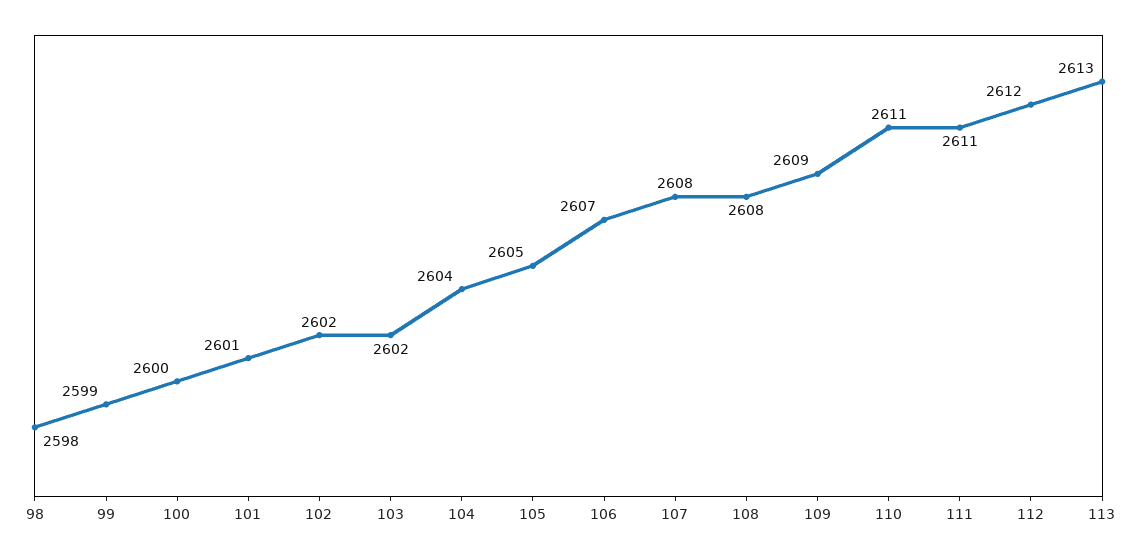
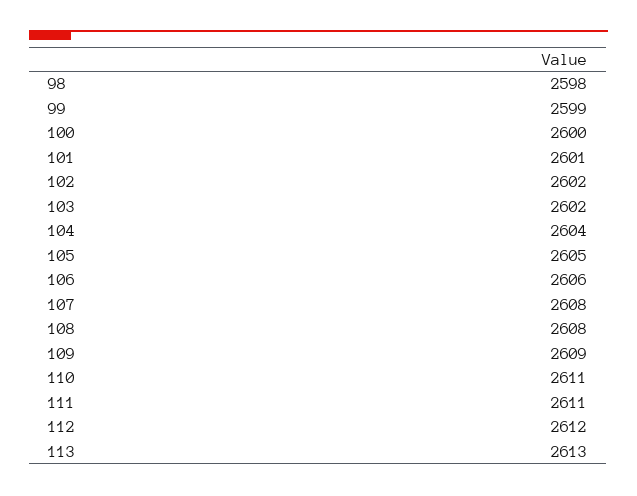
106: 2607 -> 2606

